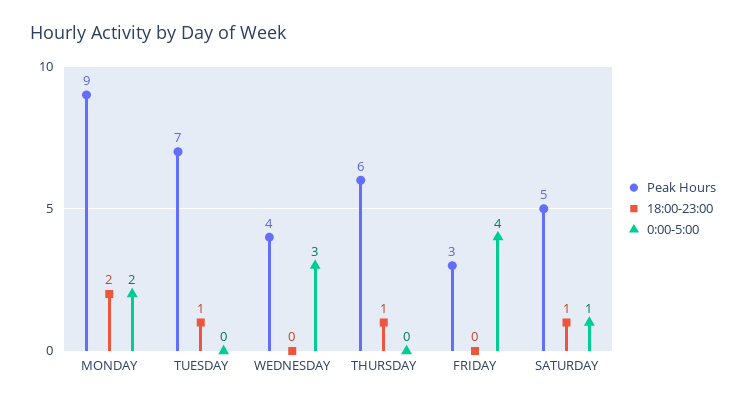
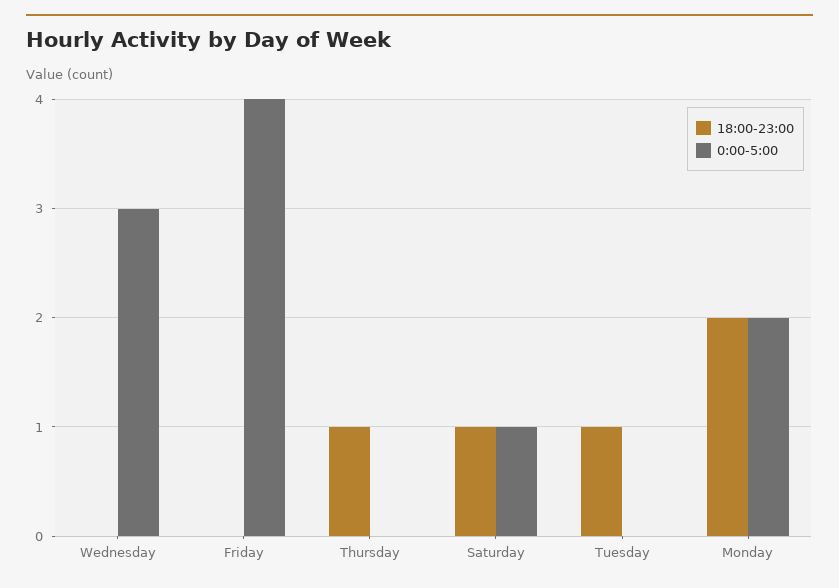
Peak Hours, MONDAY: 9 -> none
Peak Hours, TUESDAY: 7 -> none
Peak Hours, WEDNESDAY: 4 -> none
Peak Hours, THURSDAY: 6 -> none
Peak Hours, FRIDAY: 3 -> none
Peak Hours, SATURDAY: 5 -> none

